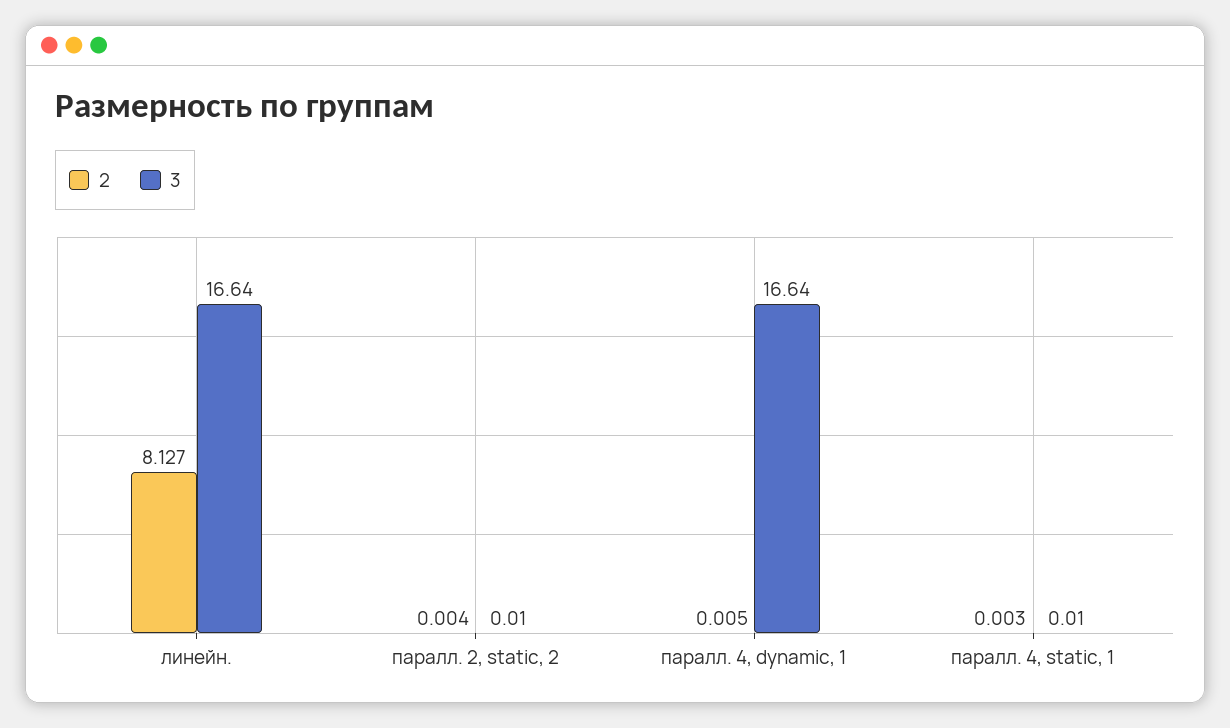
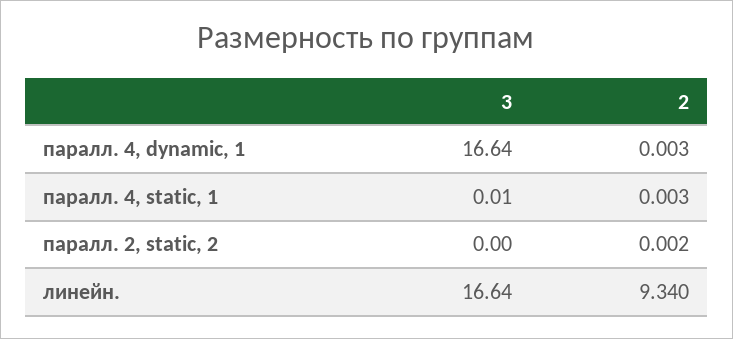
2, линейн.: 8.127 -> 9.34
2, паралл. 2, static, 2: 0.004 -> 0.002
3, паралл. 2, static, 2: 0.01 -> 0
2, паралл. 4, dynamic, 1: 0.005 -> 0.003

